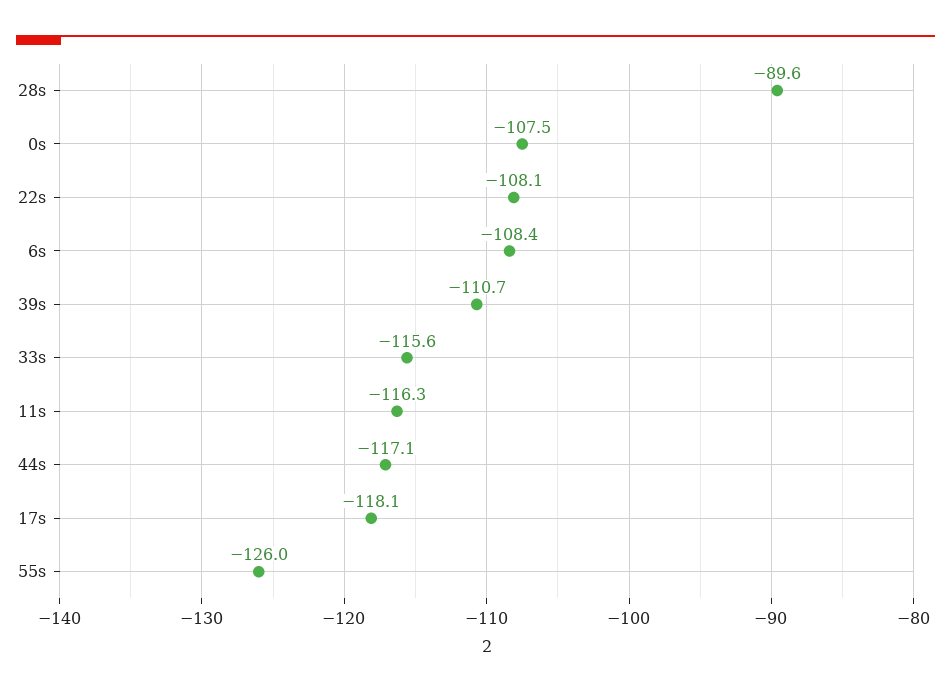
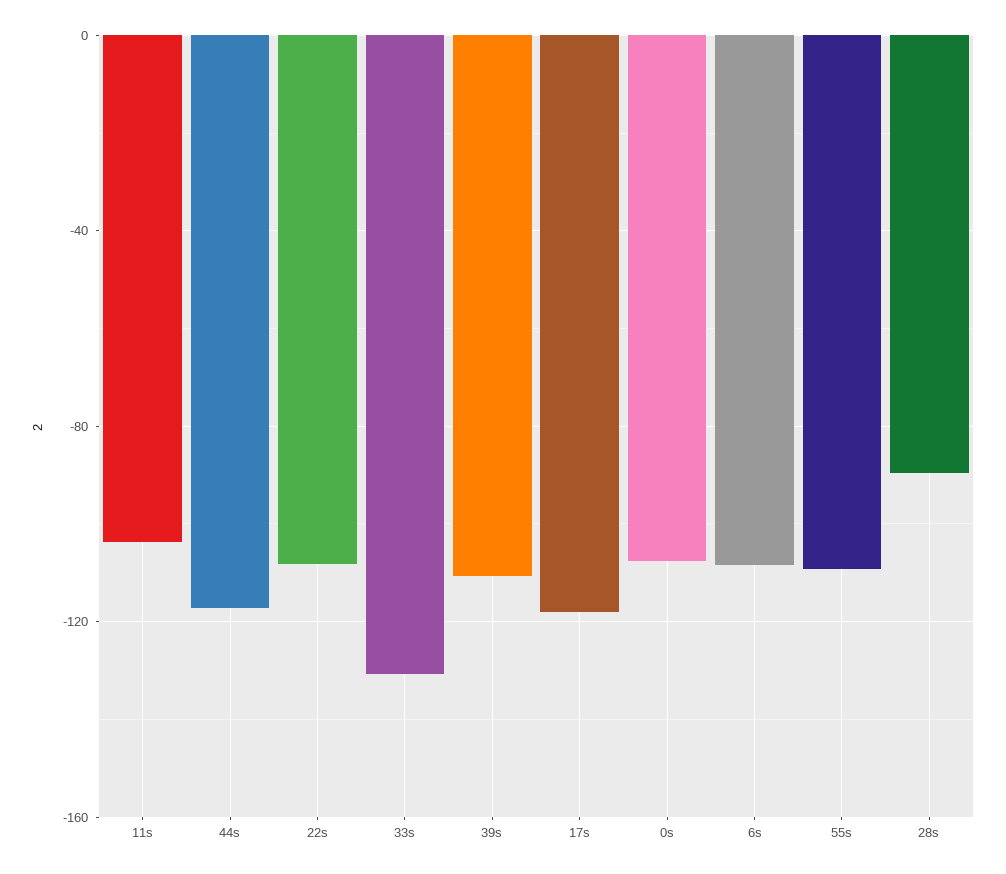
33s: -115.6 -> -130
11s: -116.3 -> -105
55s: -126 -> -110

